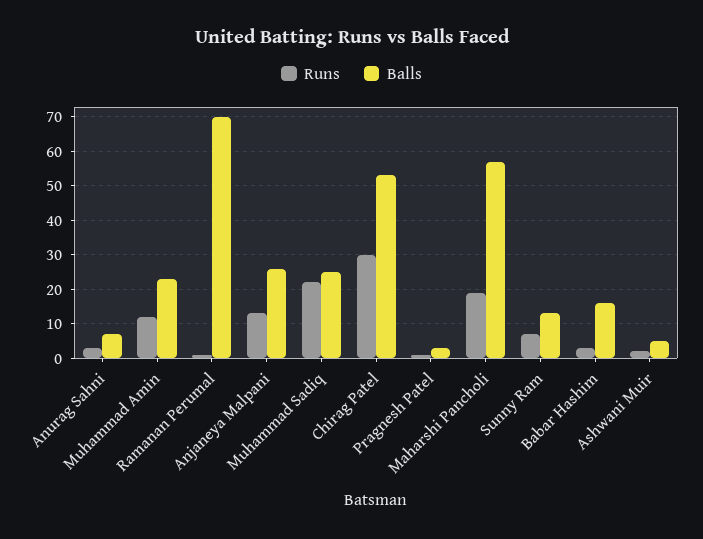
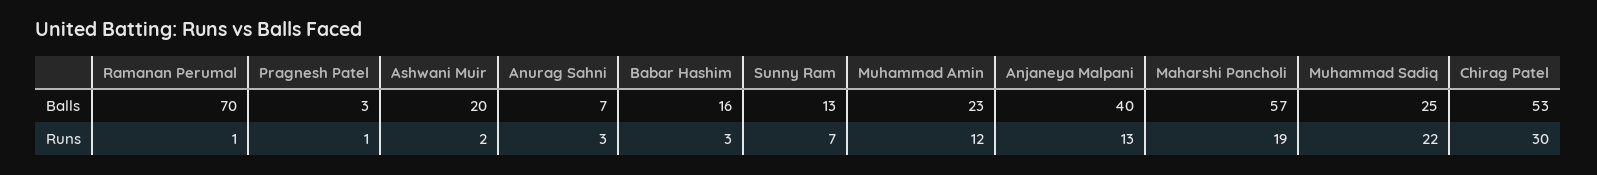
Balls, Anjaneya Malpani: 25 -> 40
Balls, Ashwani Muir: 5 -> 20

